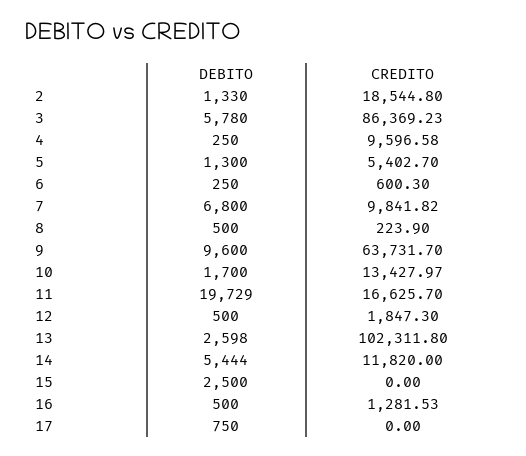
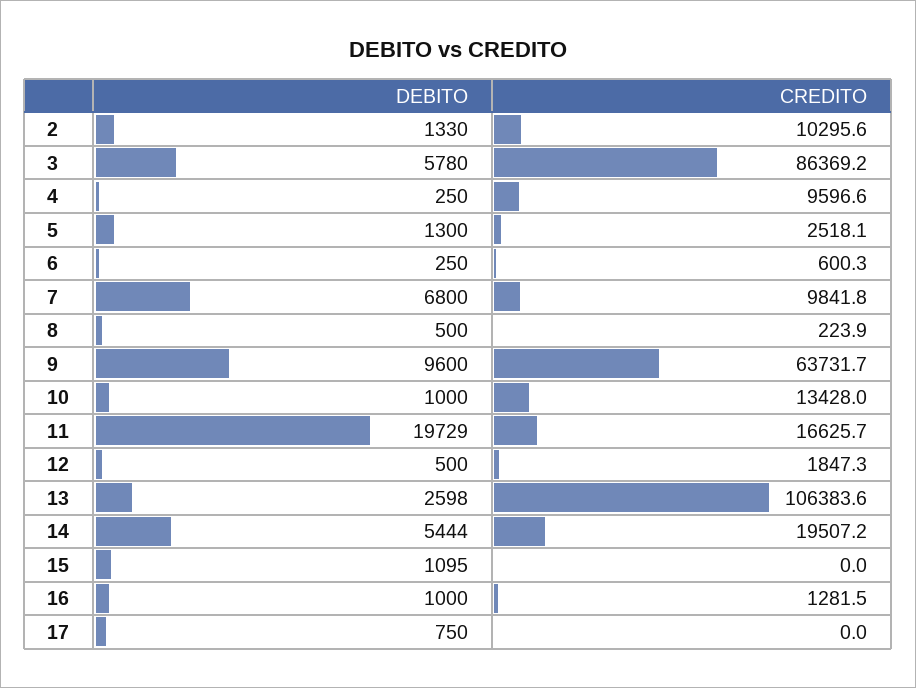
CREDITO, 2: 18544.8 -> 10295.6
CREDITO, 5: 5402.7 -> 2518.1
DEBITO, 10: 1700 -> 1000
CREDITO, 13: 102311.8 -> 106383.6
CREDITO, 14: 11820 -> 19507.2
DEBITO, 15: 2500 -> 1095
DEBITO, 16: 500 -> 1000

